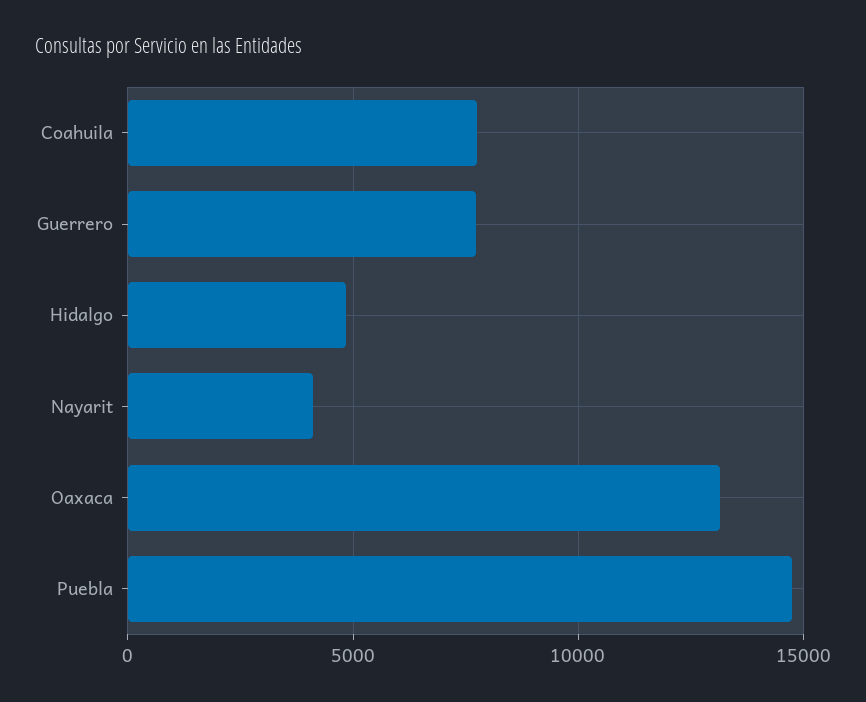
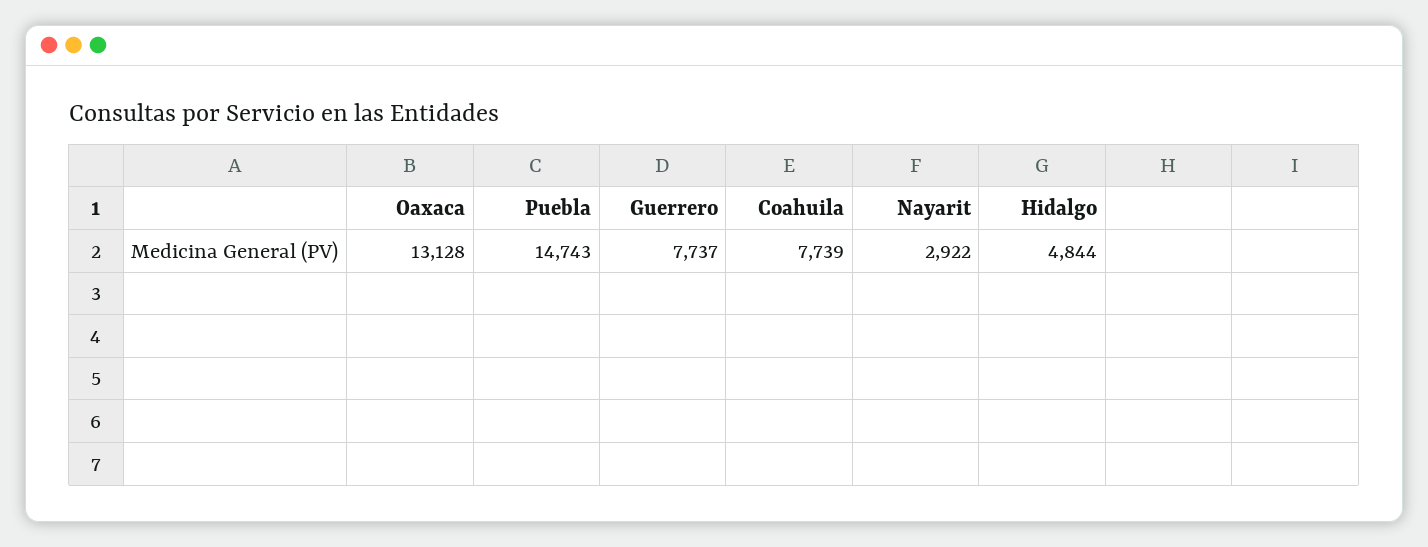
Nayarit: 4000 -> 2922

